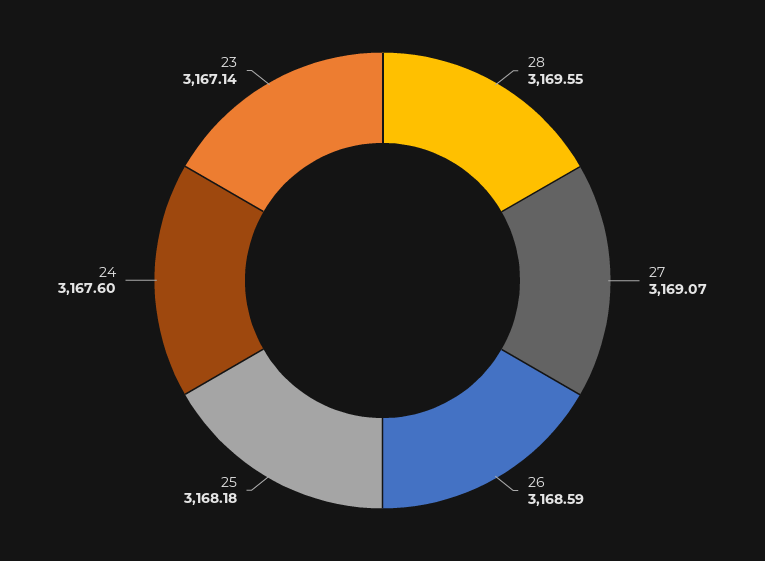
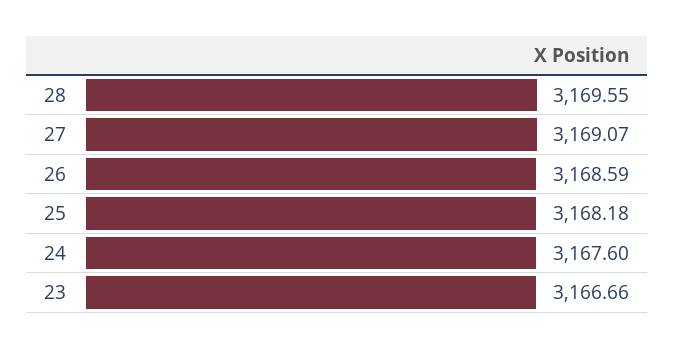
23: 3167.14 -> 3166.66

